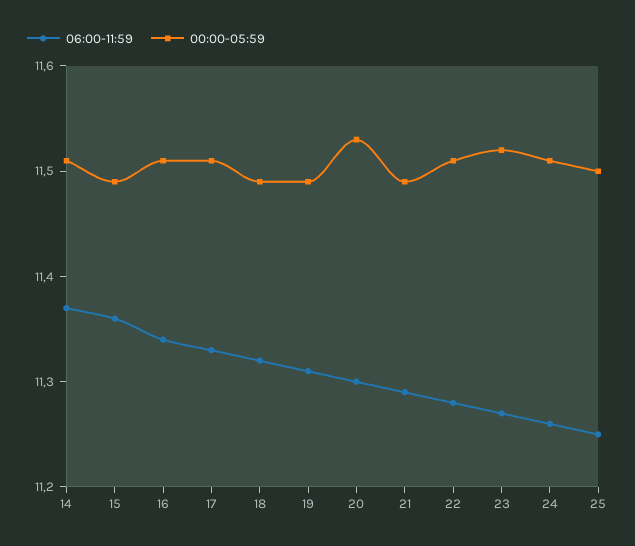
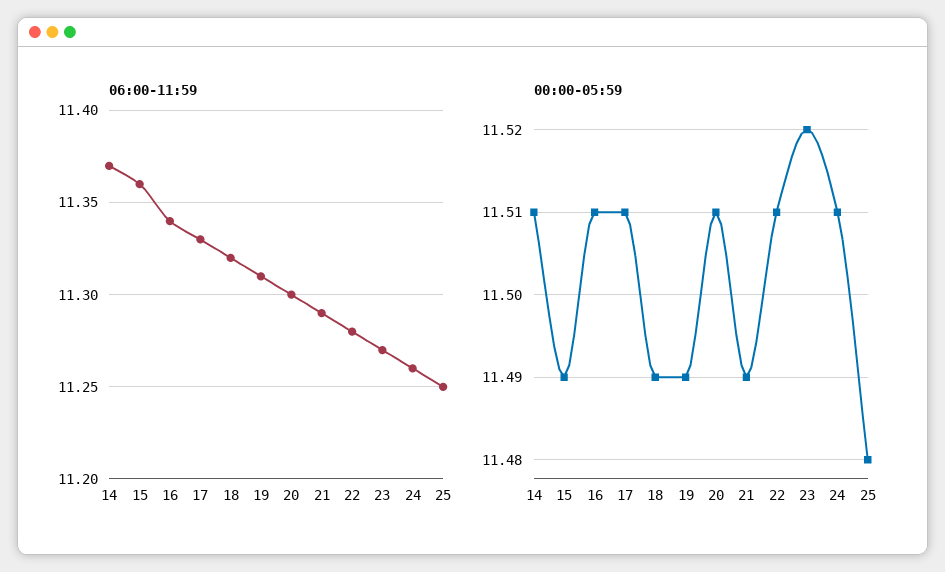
00:00-05:59, 20: 11.53 -> 11.51
00:00-05:59, 25: 11.5 -> 11.48

